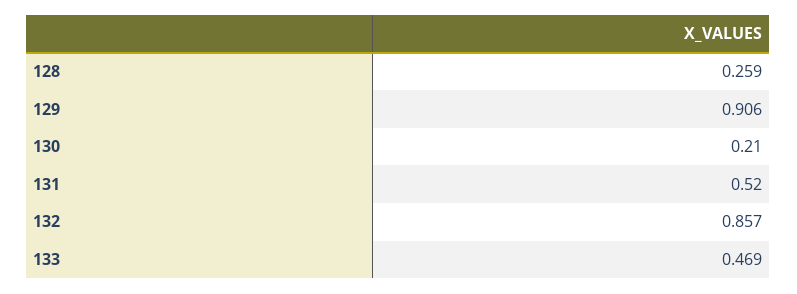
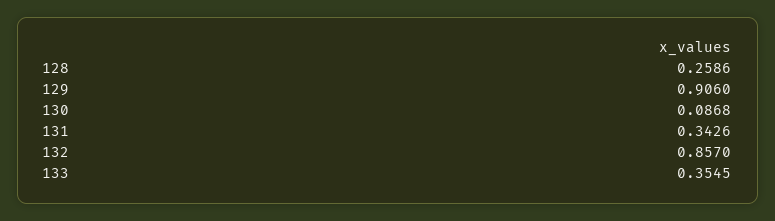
130: 0.21 -> 0.0868
131: 0.52 -> 0.3426
133: 0.469 -> 0.3545

